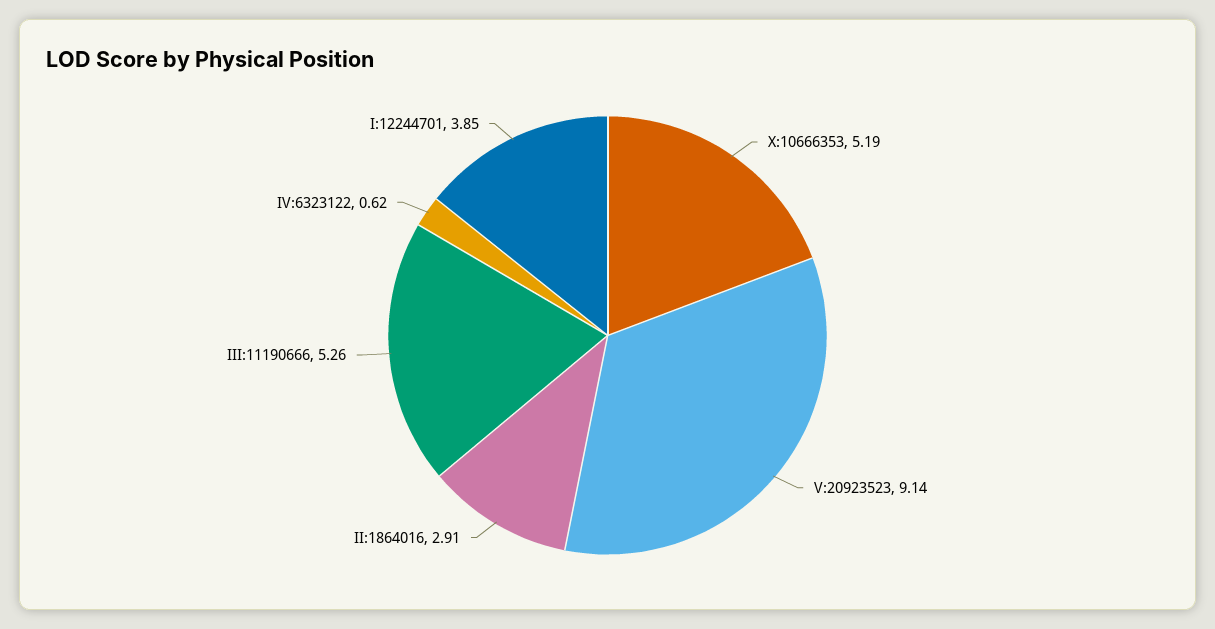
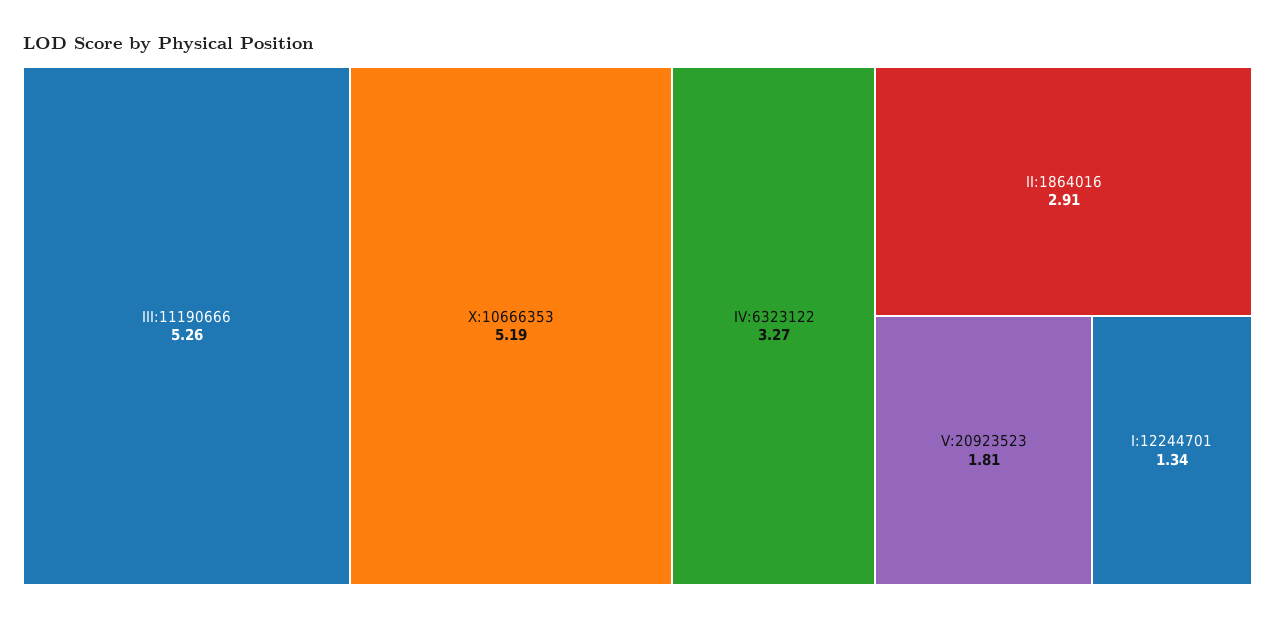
V:20923523: 9.14 -> 1.81
IV:6323122: 0.62 -> 3.27
I:12244701: 3.85 -> 1.34

